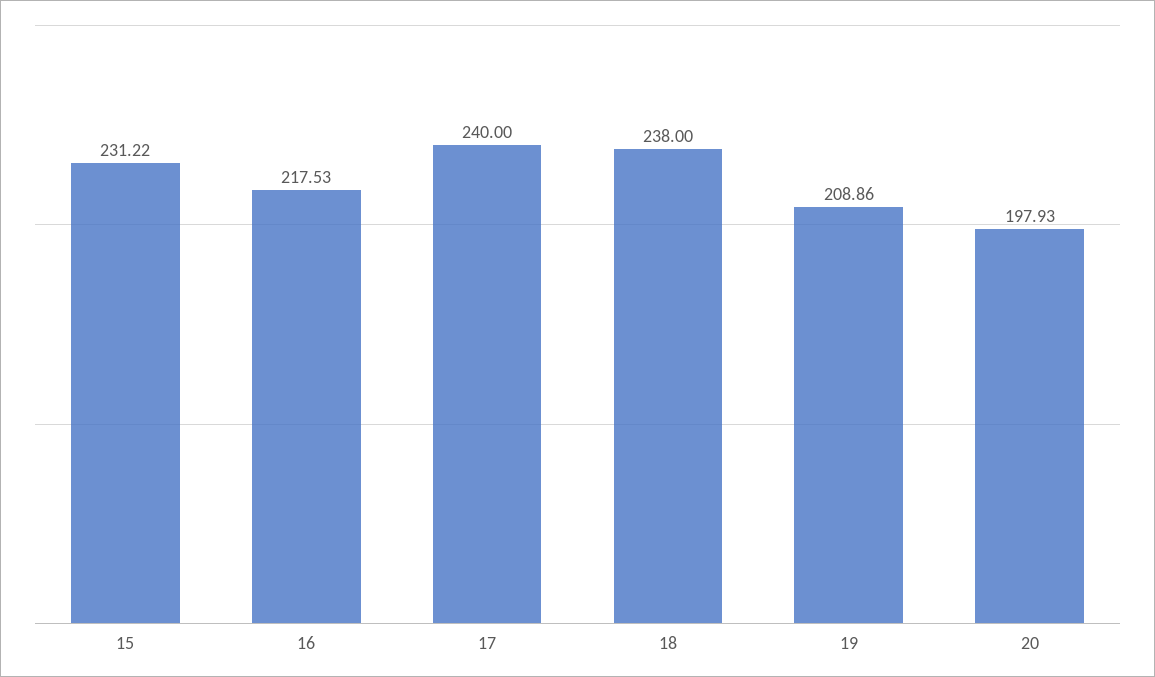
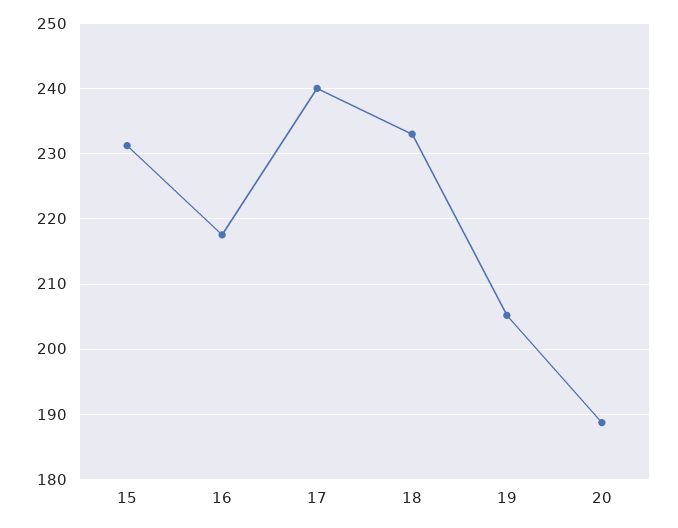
18: 238 -> 233
19: 208.86 -> 205
20: 197.93 -> 189

